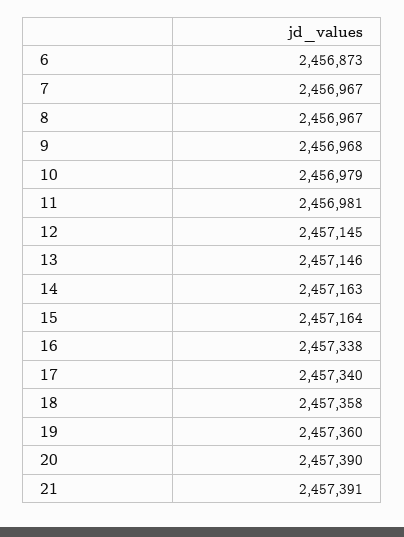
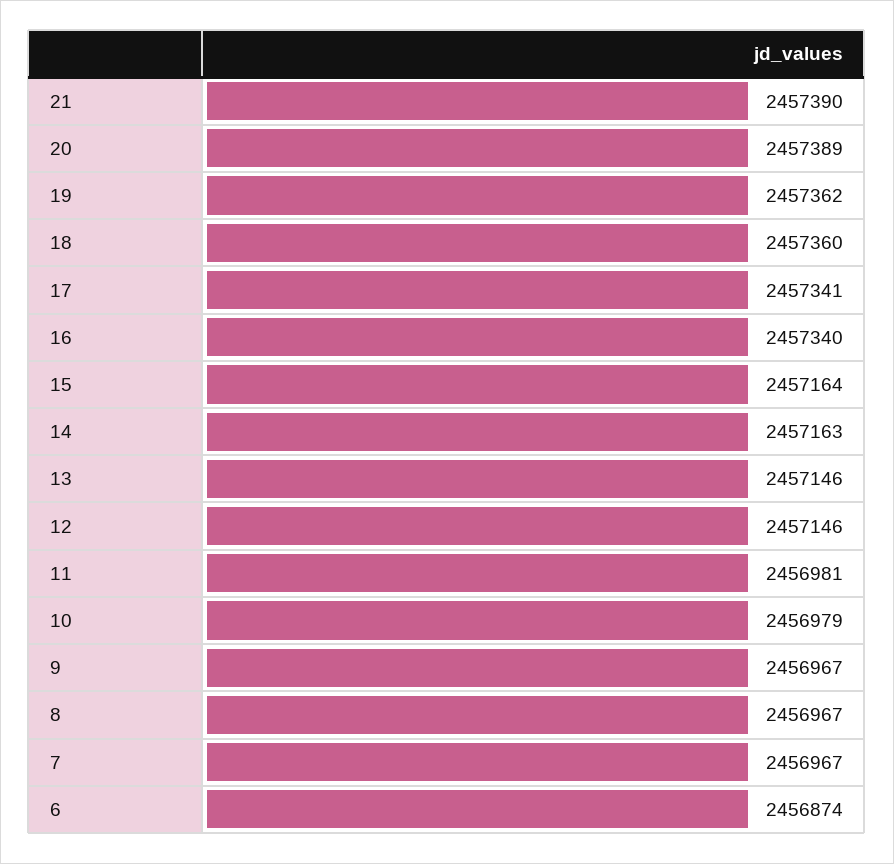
6: 2456873 -> 2456874
9: 2456968 -> 2456967
12: 2457145 -> 2457146
16: 2457338 -> 2457340
17: 2457340 -> 2457341
18: 2457358 -> 2457360
19: 2457360 -> 2457362
20: 2457390 -> 2457389
21: 2457391 -> 2457390

